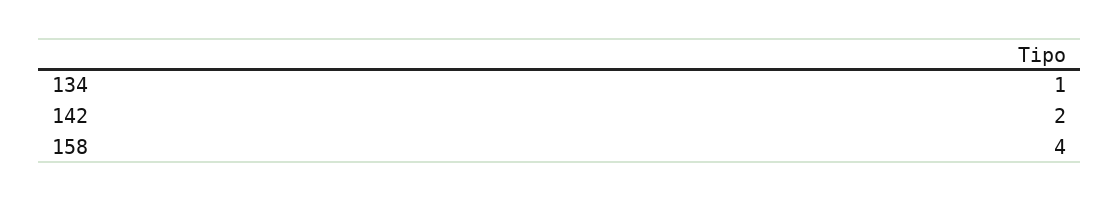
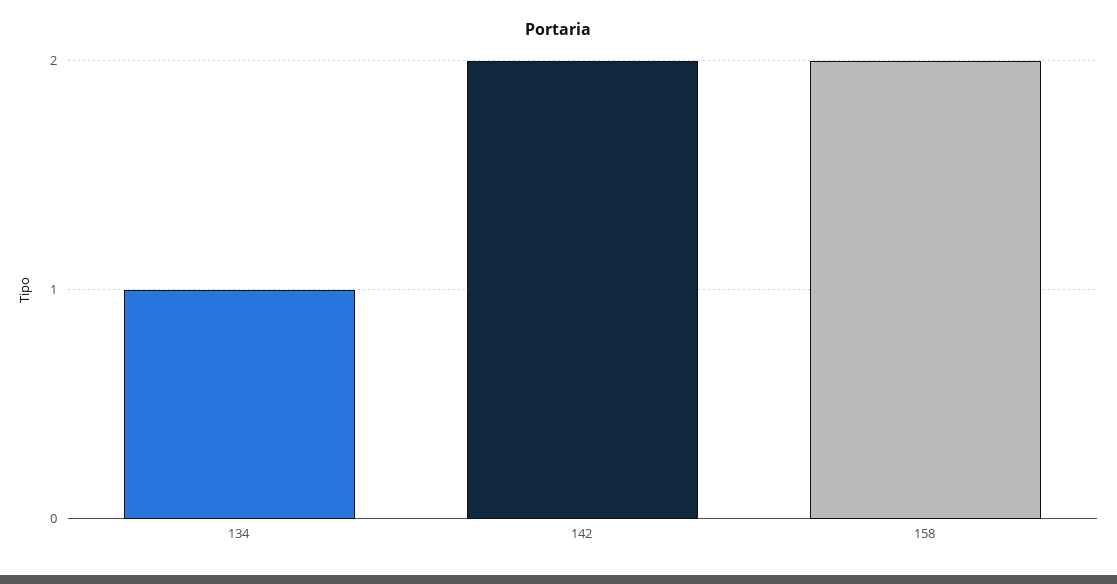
158: 4 -> 2

